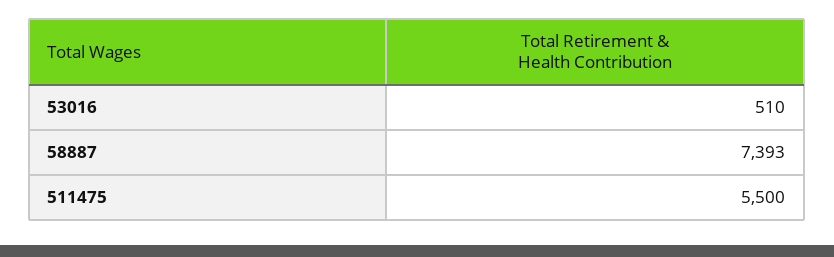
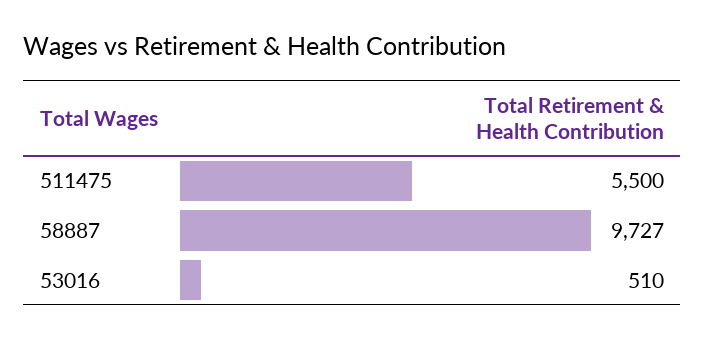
58887: 7393 -> 9727

